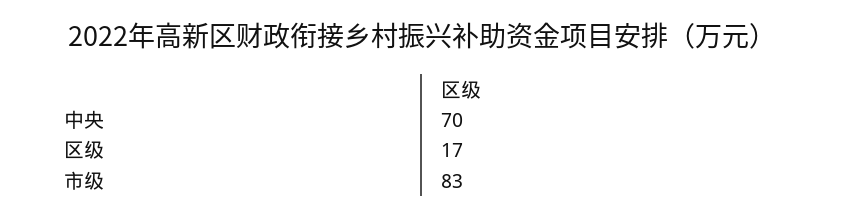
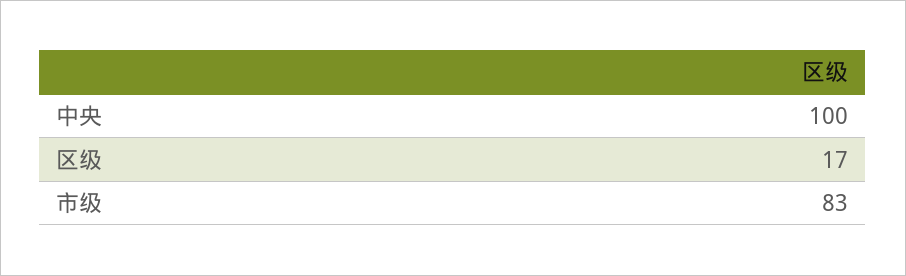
中央: 70 -> 100

